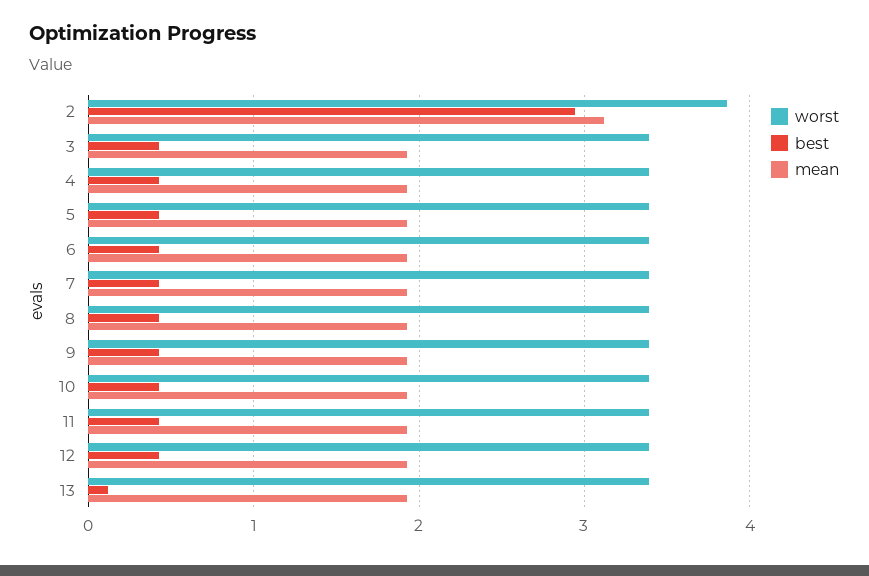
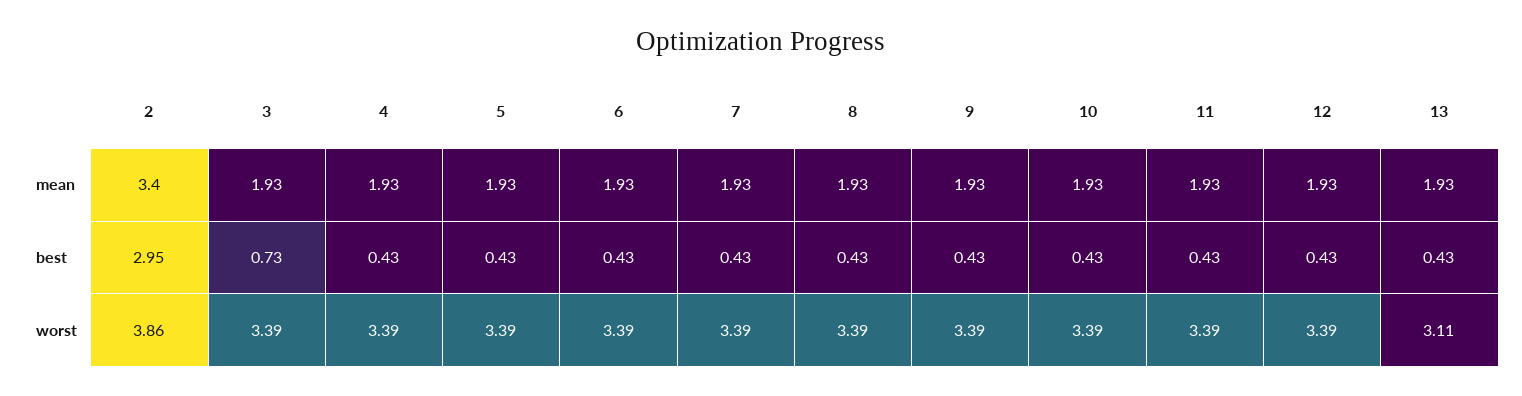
mean, 2: 3.1 -> 3.4
best, 3: 0.4 -> 0.73
worst, 13: 3.4 -> 3.11
best, 13: 0.1 -> 0.43

